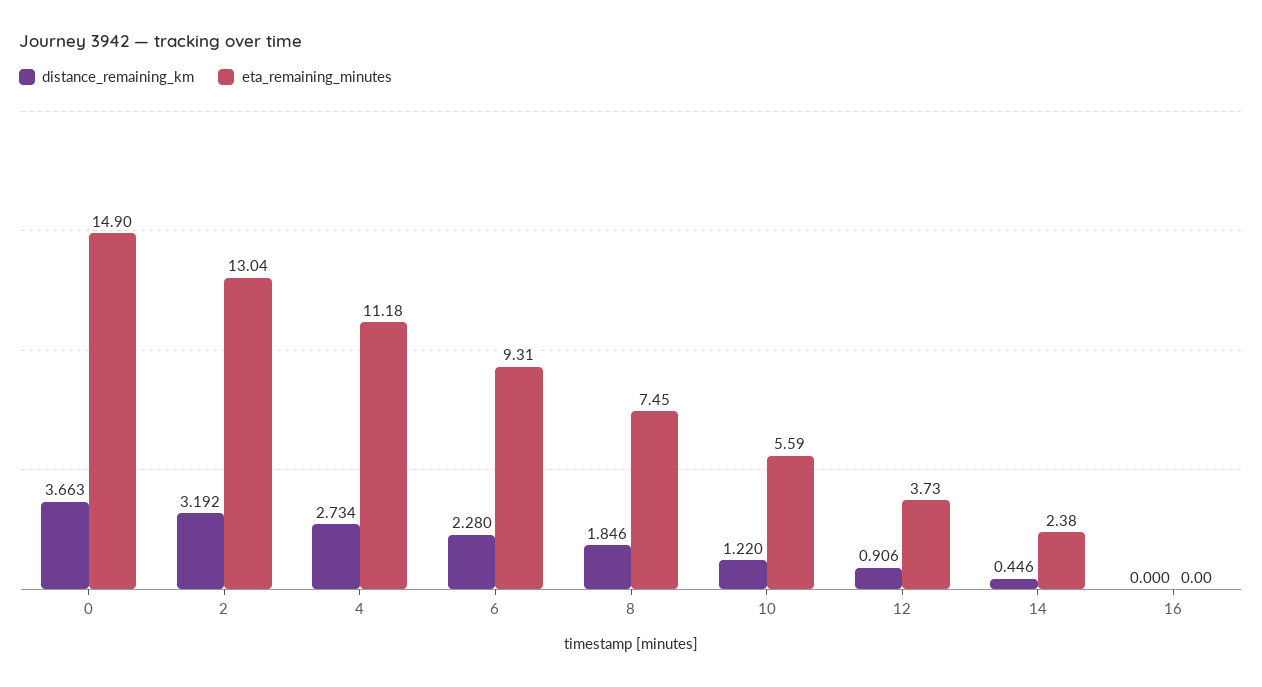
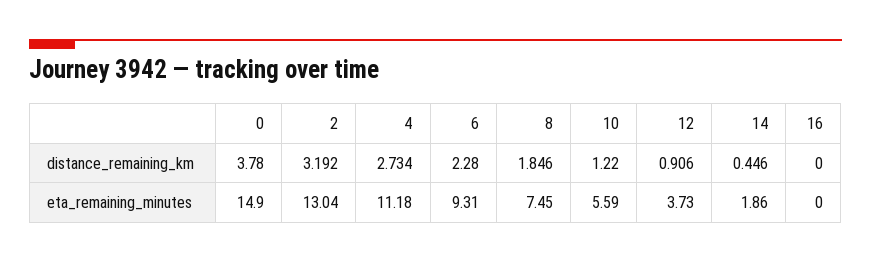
distance_remaining_km, 0: 3.663 -> 3.78
eta_remaining_minutes, 14: 2.38 -> 1.86

